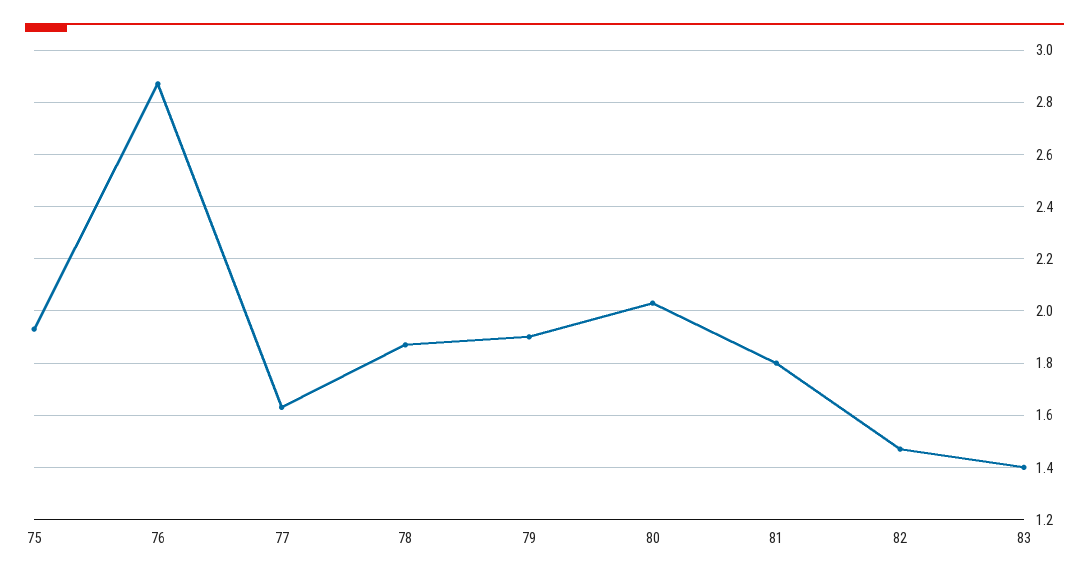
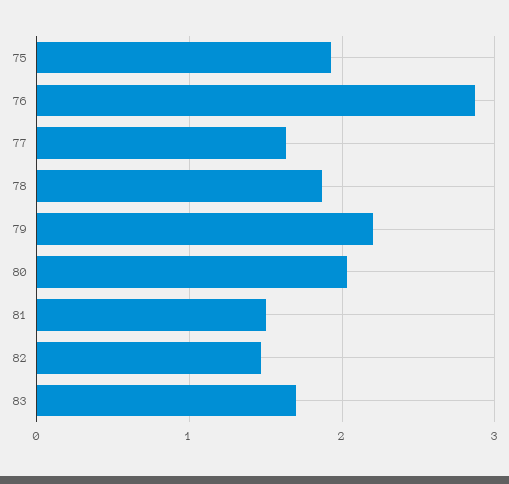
79: 1.9 -> 2.2
81: 1.8 -> 1.5
83: 1.4 -> 1.7

